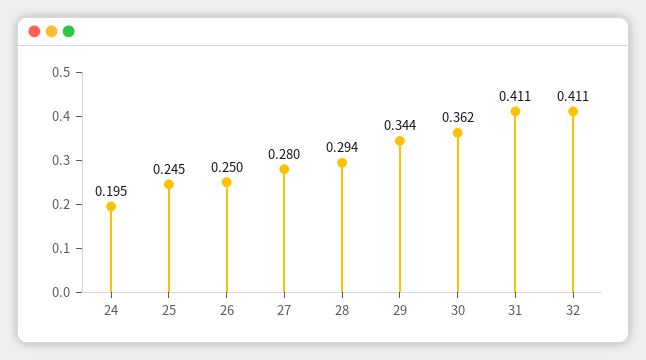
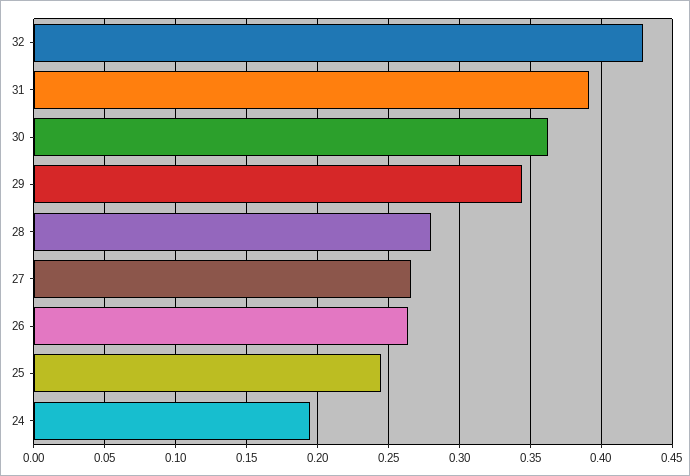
26: 0.25 -> 0.265
27: 0.28 -> 0.265
28: 0.294 -> 0.28
31: 0.411 -> 0.39
32: 0.411 -> 0.43

